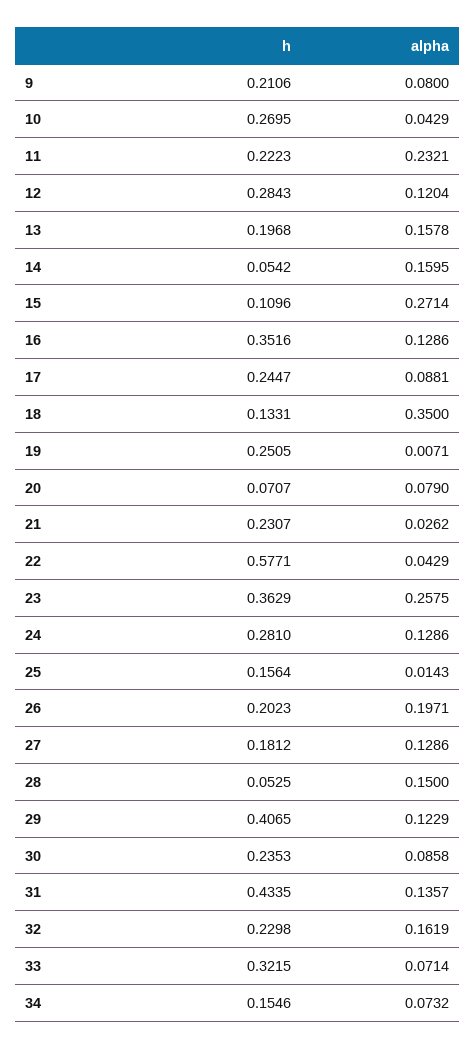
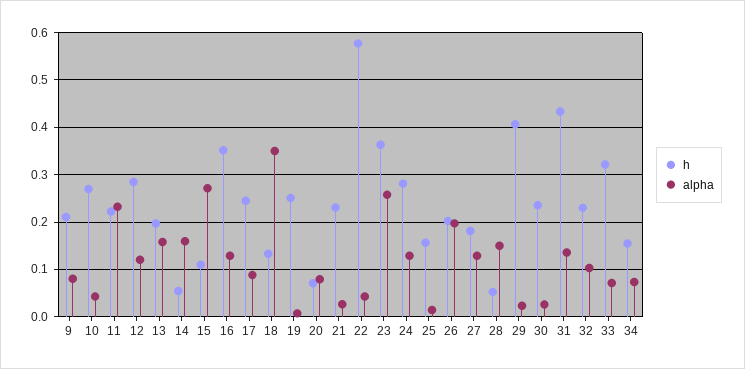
alpha, 29: 0.1229 -> 0.02
alpha, 30: 0.0858 -> 0.02
alpha, 32: 0.1619 -> 0.1

